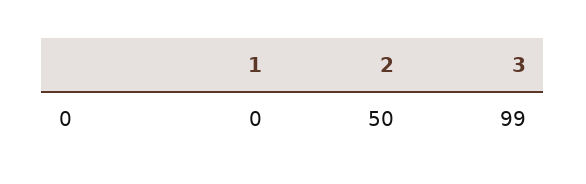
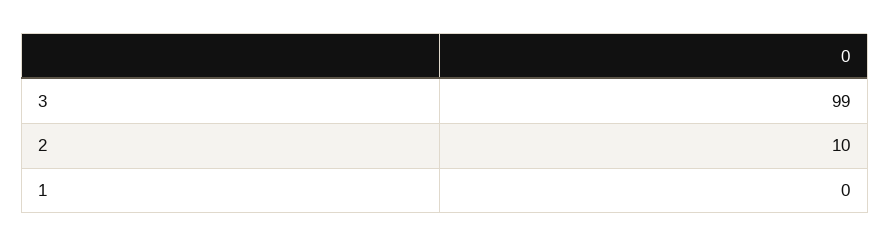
2: 50 -> 10

